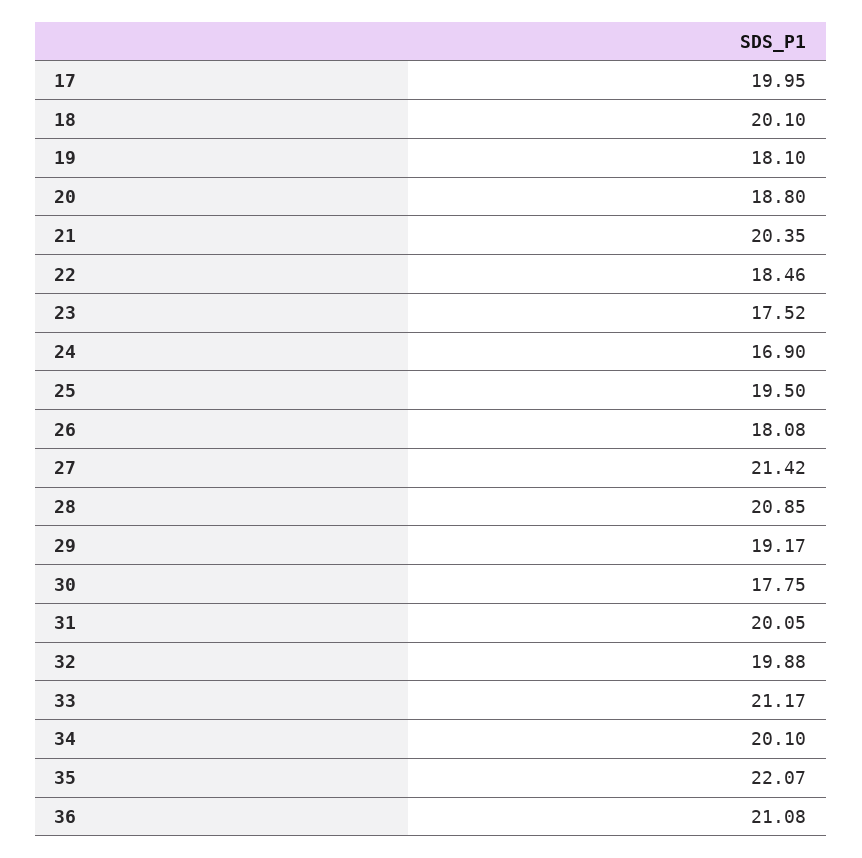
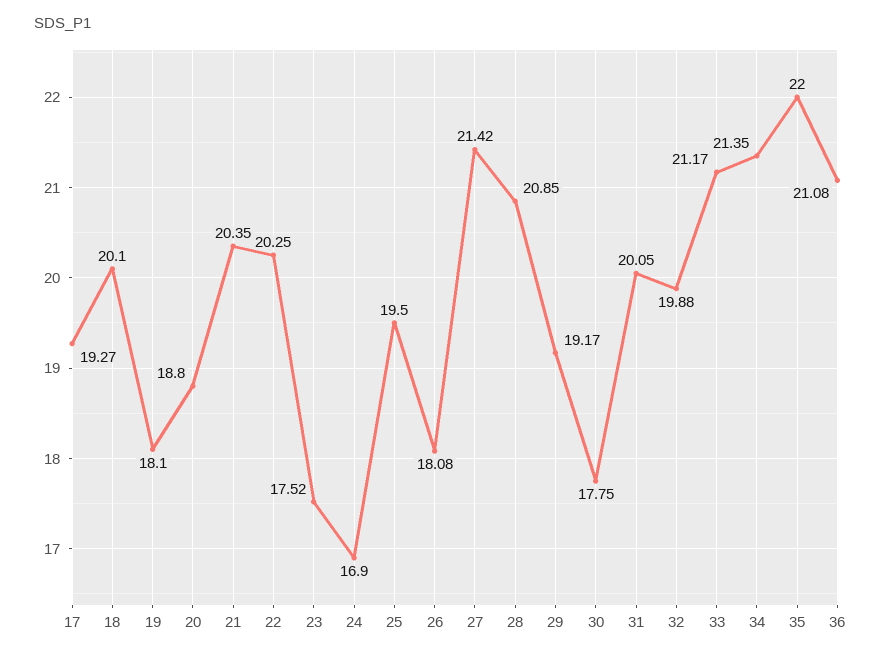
17: 19.95 -> 19.27
22: 18.46 -> 20.25
34: 20.1 -> 21.35
35: 22.07 -> 22

